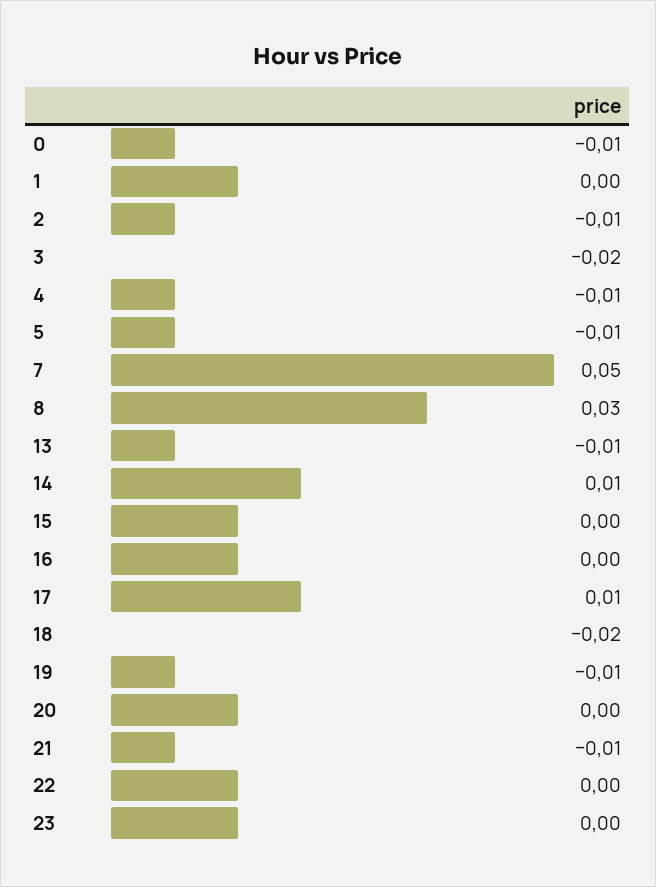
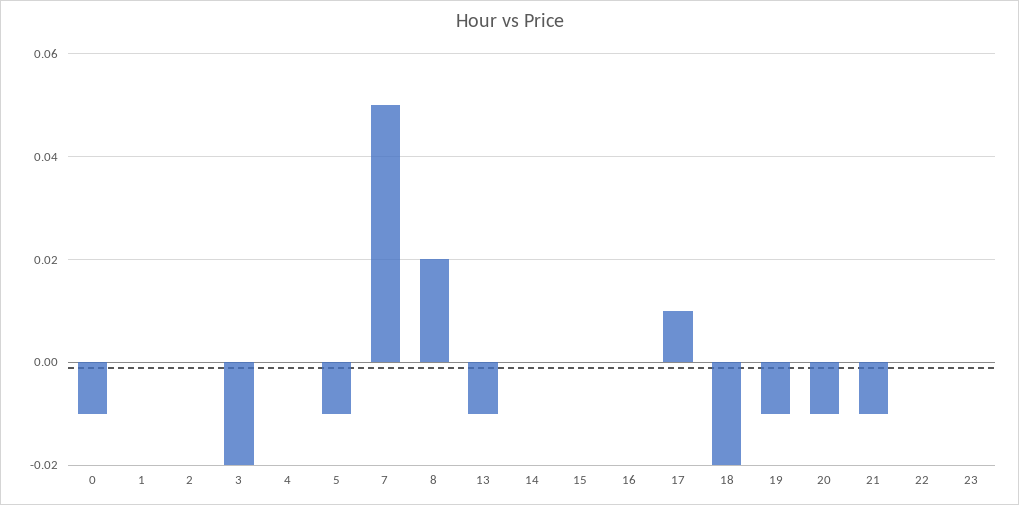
2: -0.01 -> 0
4: -0.01 -> 0
8: 0.03 -> 0.02
14: 0.01 -> 0
20: 0 -> -0.01

